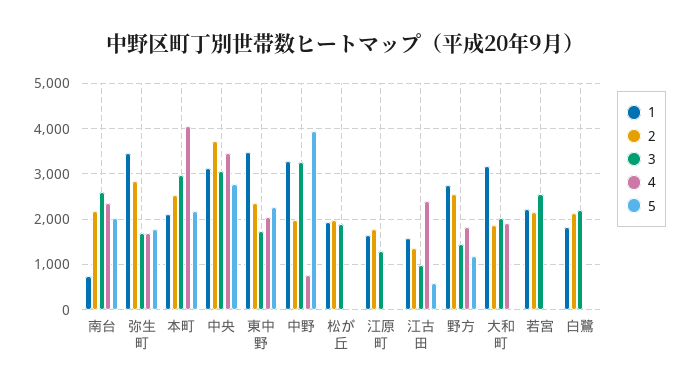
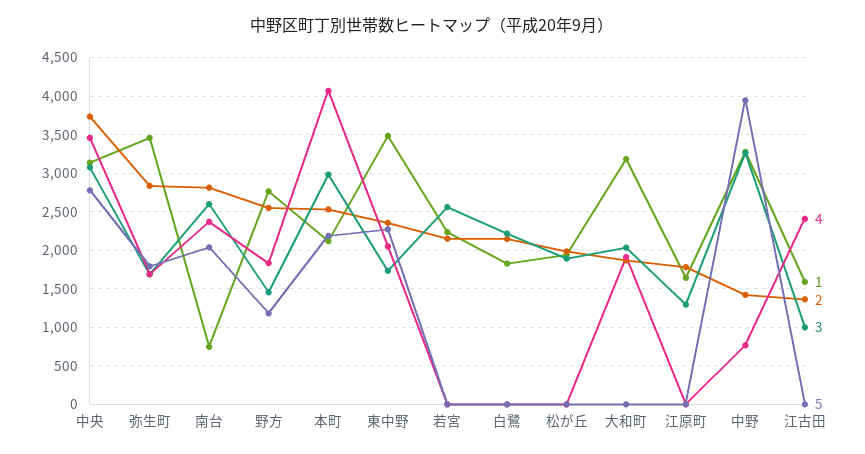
2, 南台: 2200 -> 2800
2, 中野: 2000 -> 1400
5, 江古田: 600 -> 0

